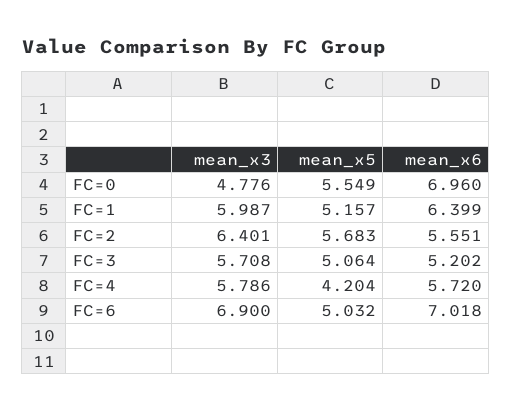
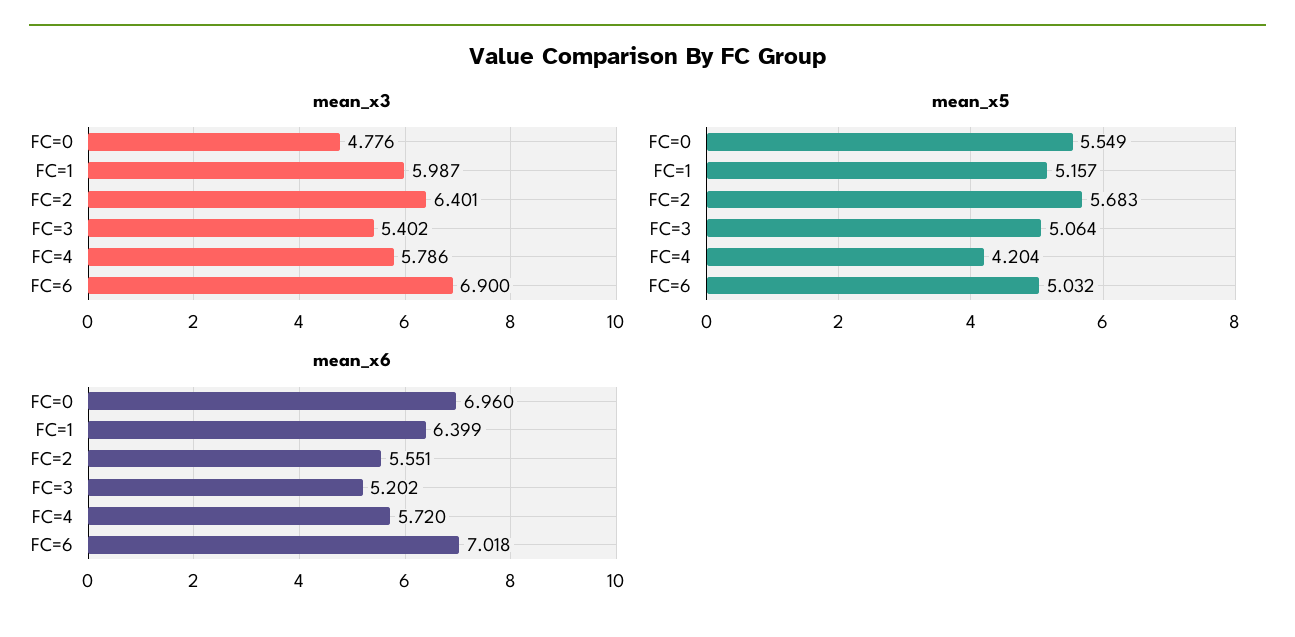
mean_x3, FC=3: 5.708 -> 5.402

